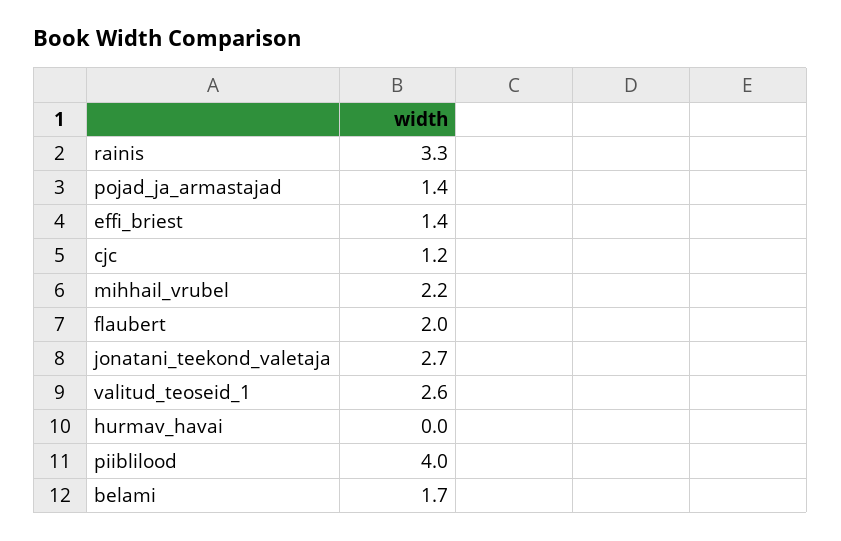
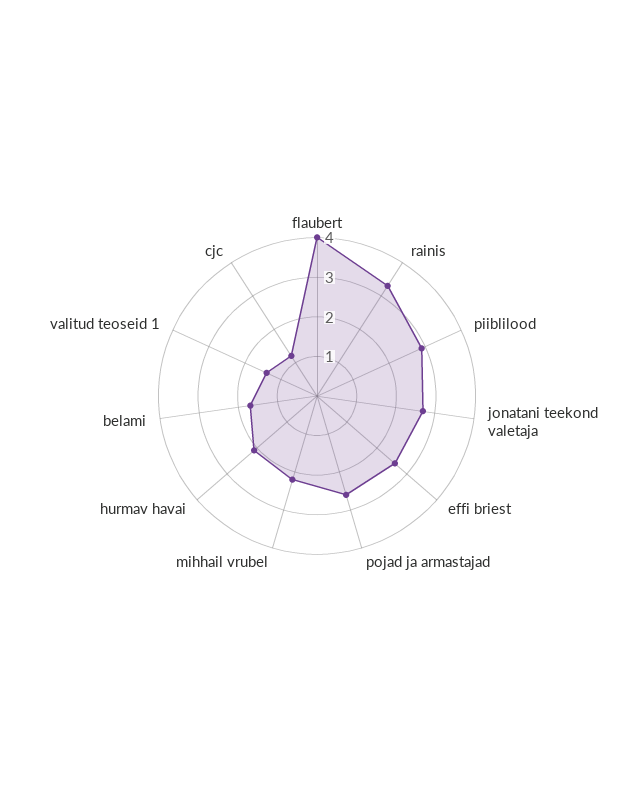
pojad_ja_armastajad: 1.4 -> 2.5
effi_briest: 1.4 -> 2.5
flaubert: 2 -> 4
valitud_teoseid_1: 2.6 -> 1.5
hurmav_havai: 0 -> 2
piiblilood: 4 -> 3

